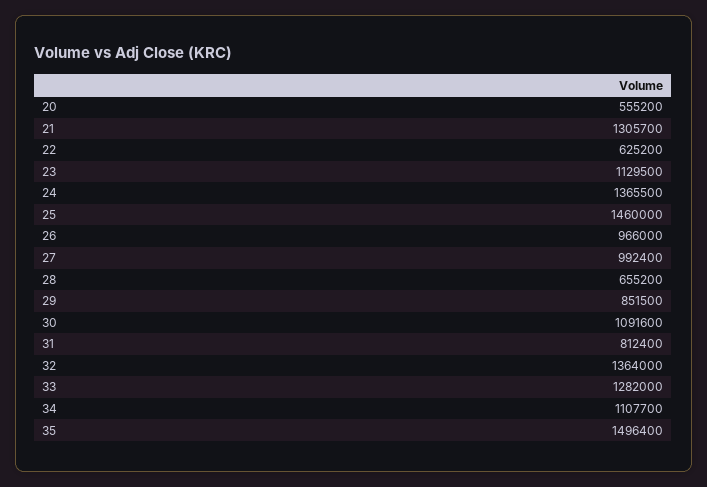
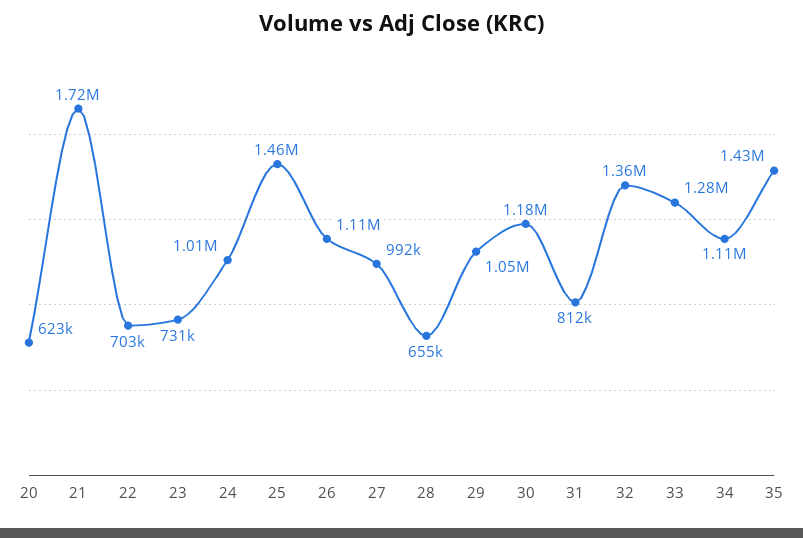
20: 555200 -> 623000
21: 1305700 -> 1720000
22: 625200 -> 703000
23: 1129500 -> 731000
24: 1365500 -> 1010000
26: 966000 -> 1110000
29: 851500 -> 1050000
30: 1091600 -> 1180000
35: 1496400 -> 1430000

